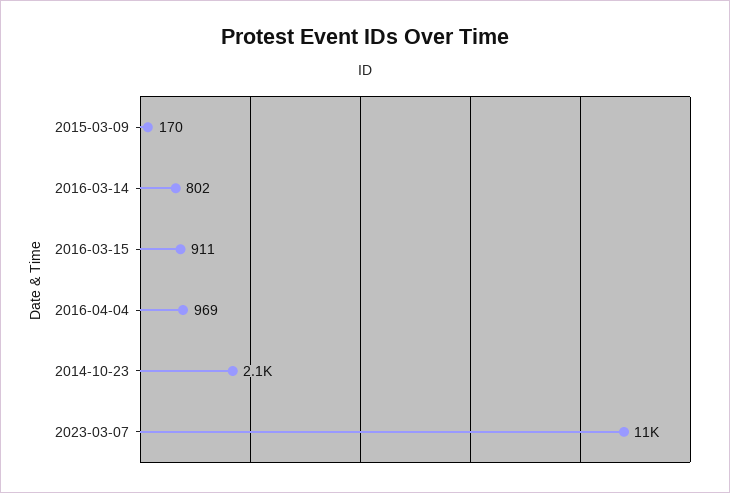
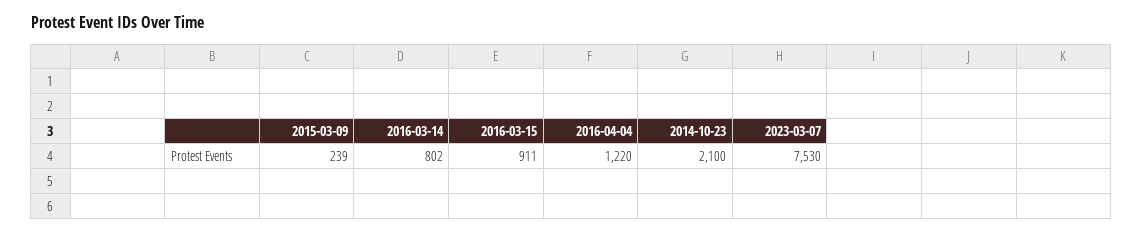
2015-03-09: 170 -> 239
2016-04-04: 969 -> 1220
2023-03-07: 11000 -> 7530

